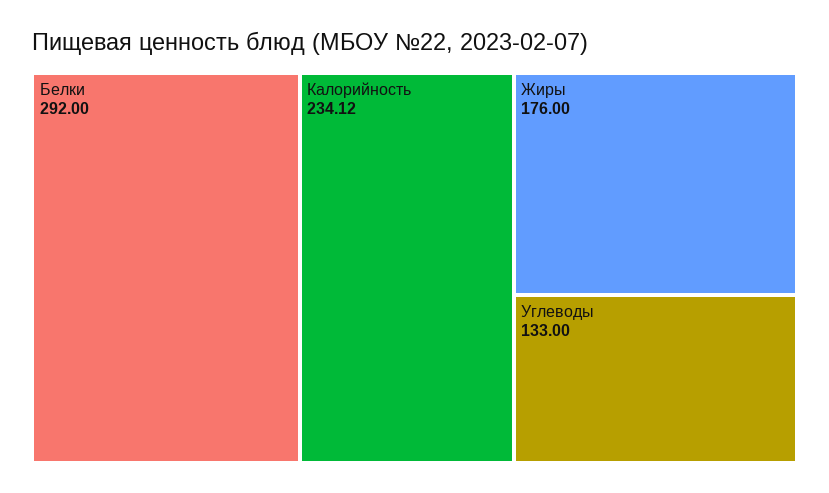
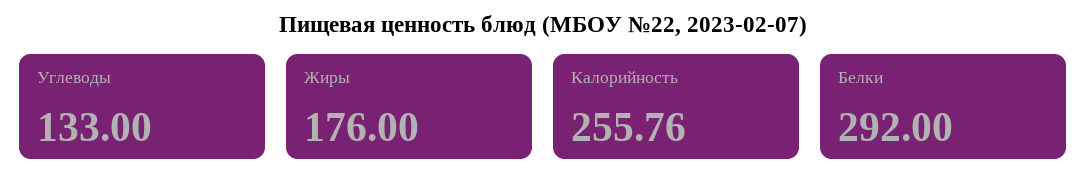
Калорийность: 234.12 -> 255.76

